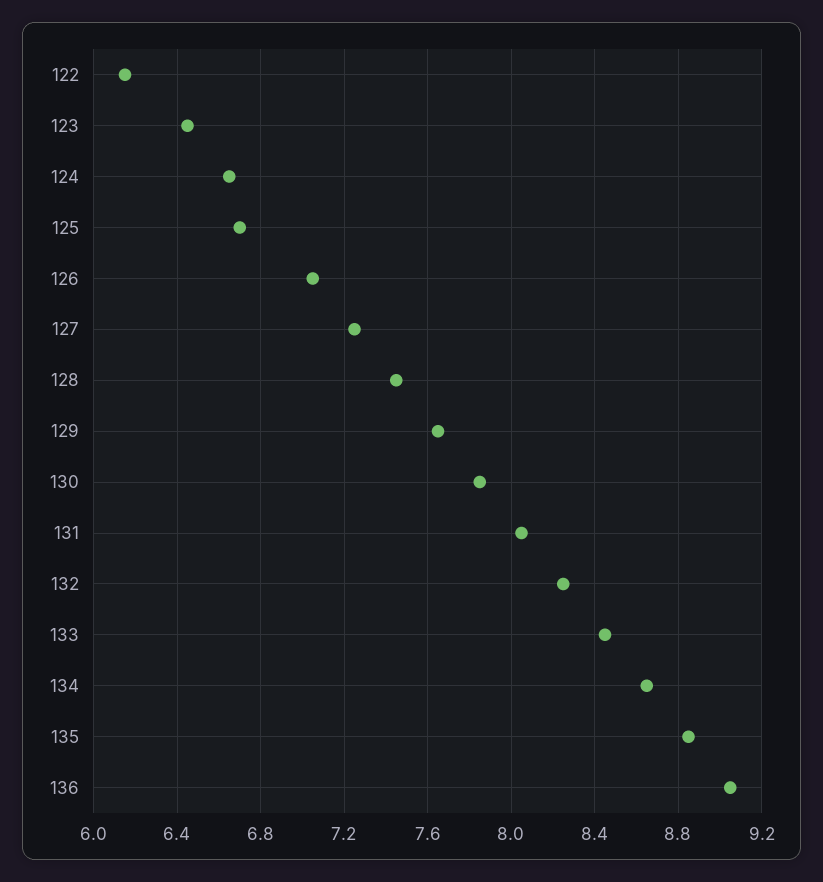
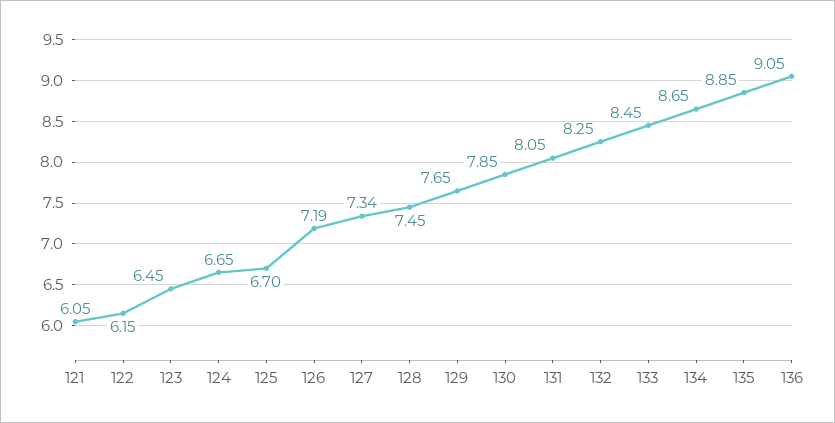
126: 7.05 -> 7.19
127: 7.25 -> 7.34
121: none -> 6.05

